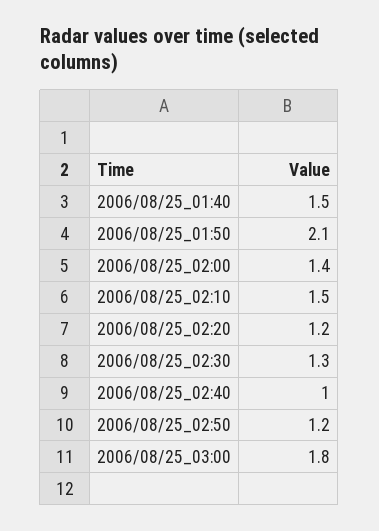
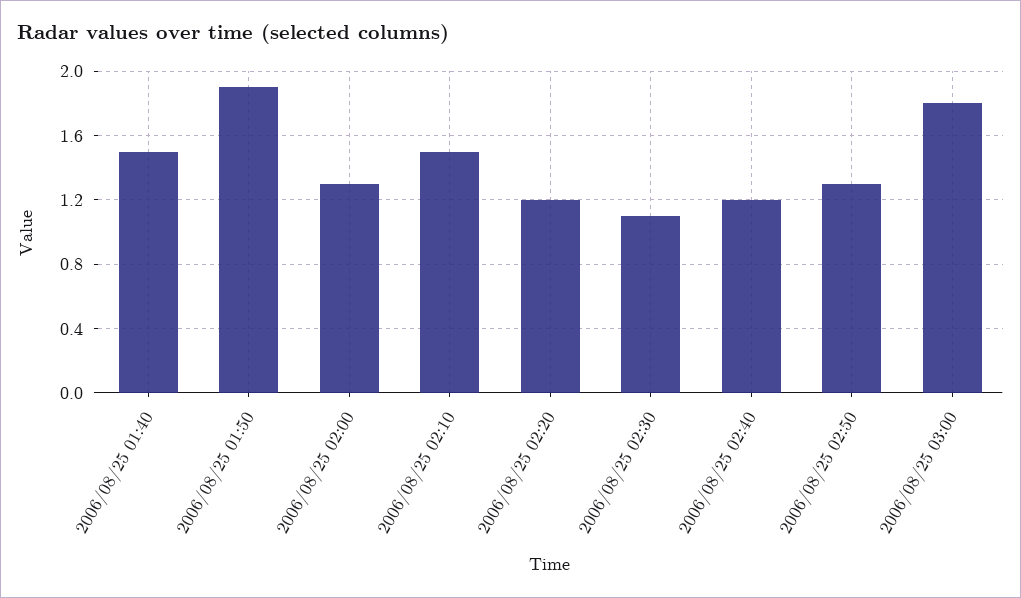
2006/08/25_01:50: 2.1 -> 1.9
2006/08/25_02:00: 1.4 -> 1.3
2006/08/25_02:30: 1.3 -> 1.1
2006/08/25_02:40: 1 -> 1.2
2006/08/25_02:50: 1.2 -> 1.3

